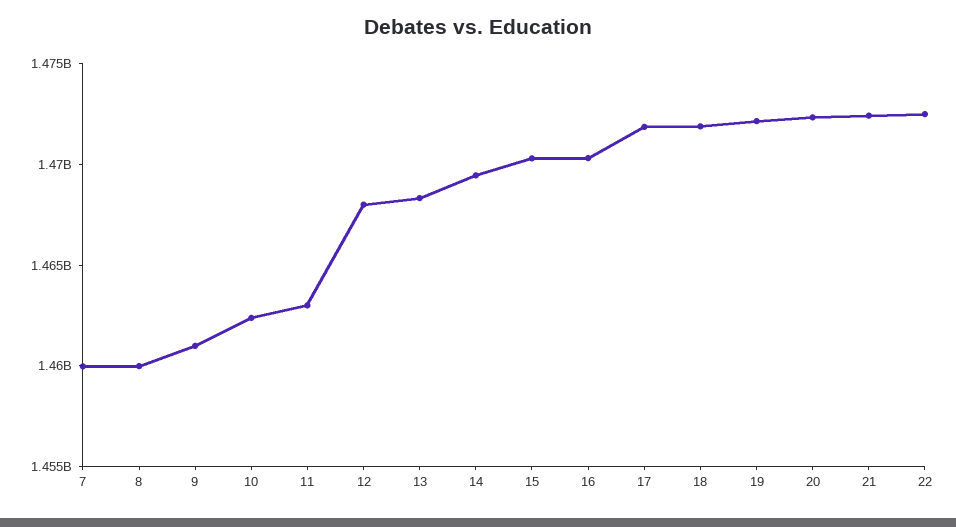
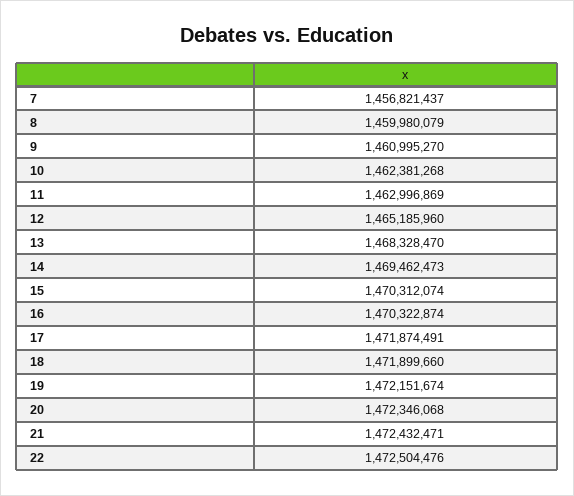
7: 1460000000 -> 1456821437
12: 1468000000 -> 1465185960

